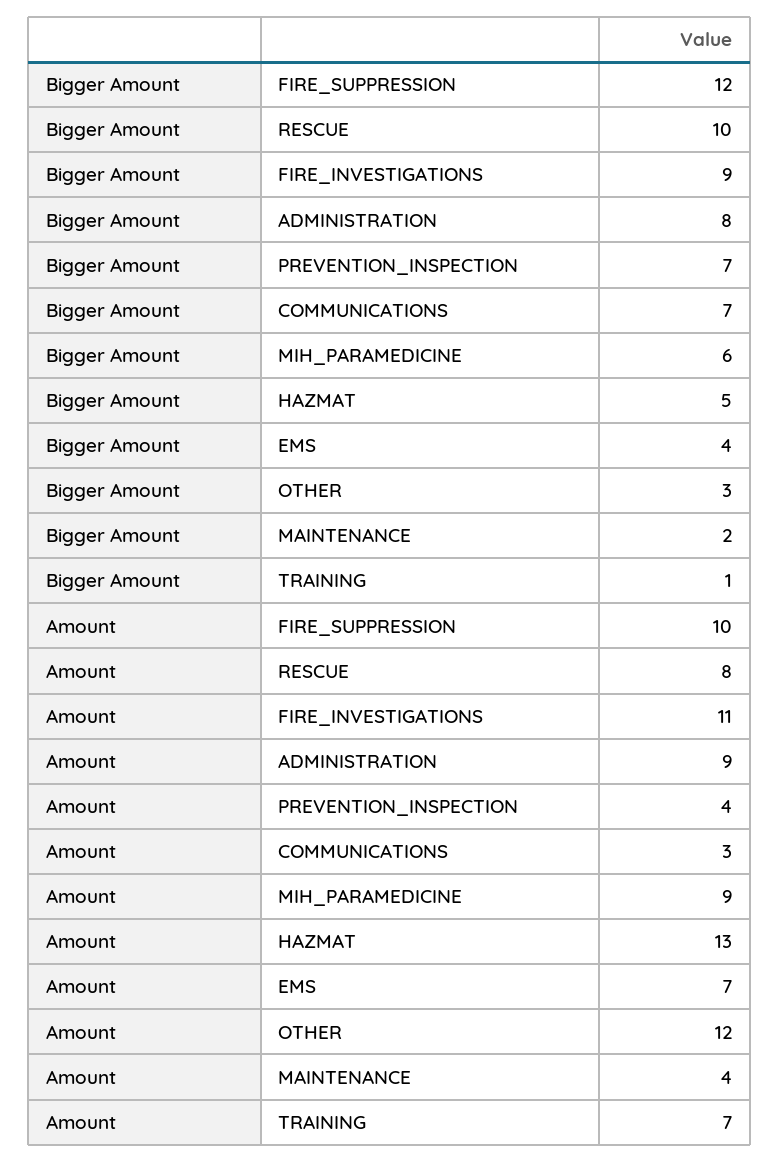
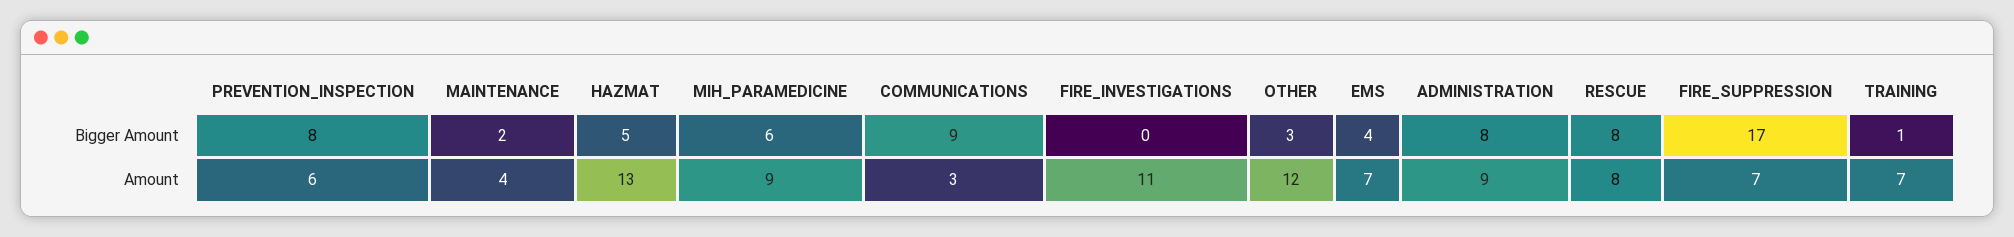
Bigger Amount, FIRE_SUPPRESSION: 12 -> 17
Bigger Amount, RESCUE: 10 -> 8
Bigger Amount, FIRE_INVESTIGATIONS: 9 -> 0
Bigger Amount, PREVENTION_INSPECTION: 7 -> 8
Bigger Amount, COMMUNICATIONS: 7 -> 9
Amount, FIRE_SUPPRESSION: 10 -> 7
Amount, PREVENTION_INSPECTION: 4 -> 6

